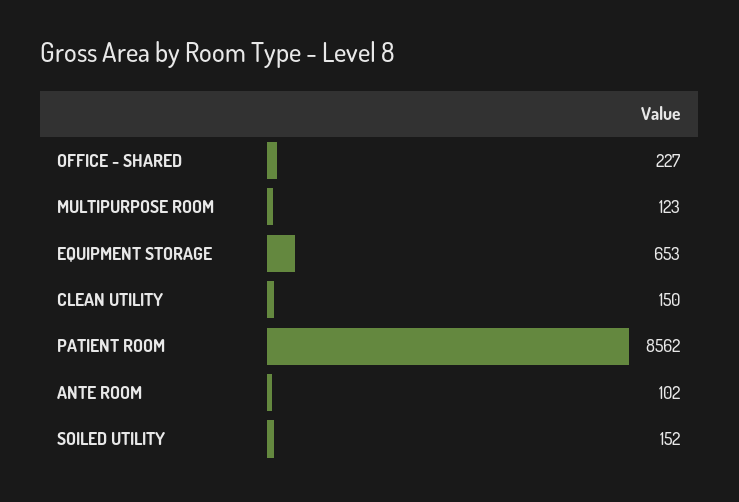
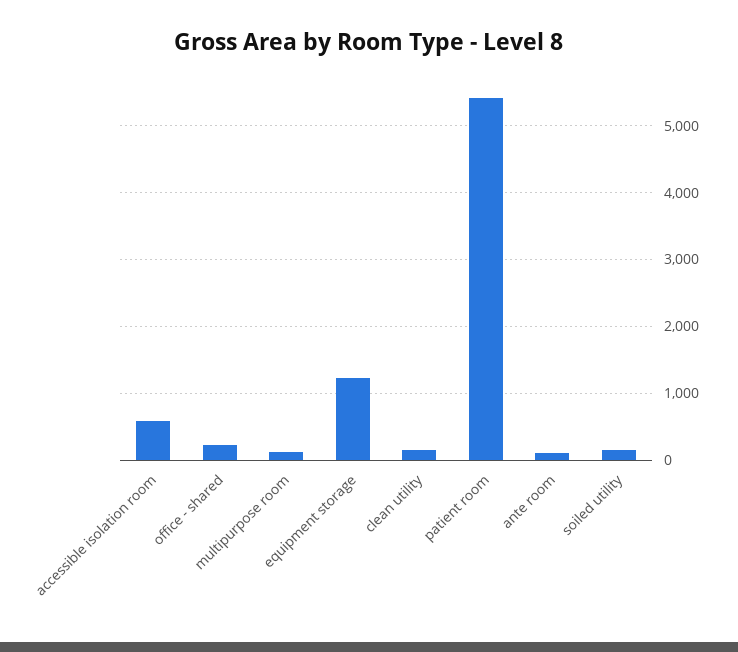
EQUIPMENT STORAGE: 653 -> 1200
PATIENT ROOM: 8562 -> 5400
accessible isolation room: none -> 600

